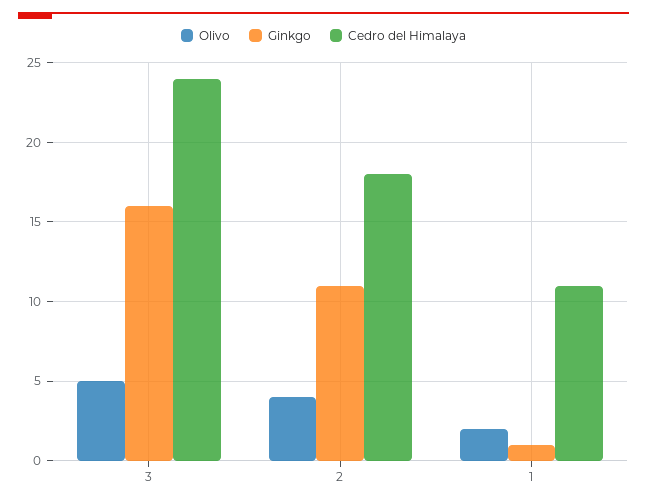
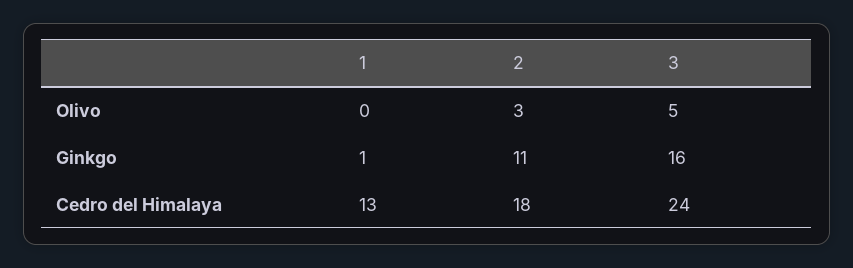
Olivo, 2: 4 -> 3
Olivo, 1: 2 -> 0
Cedro del Himalaya, 1: 11 -> 13

